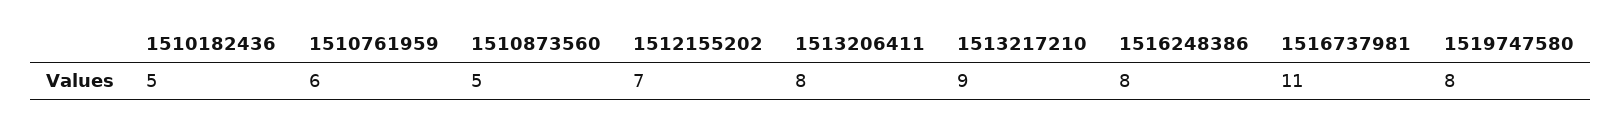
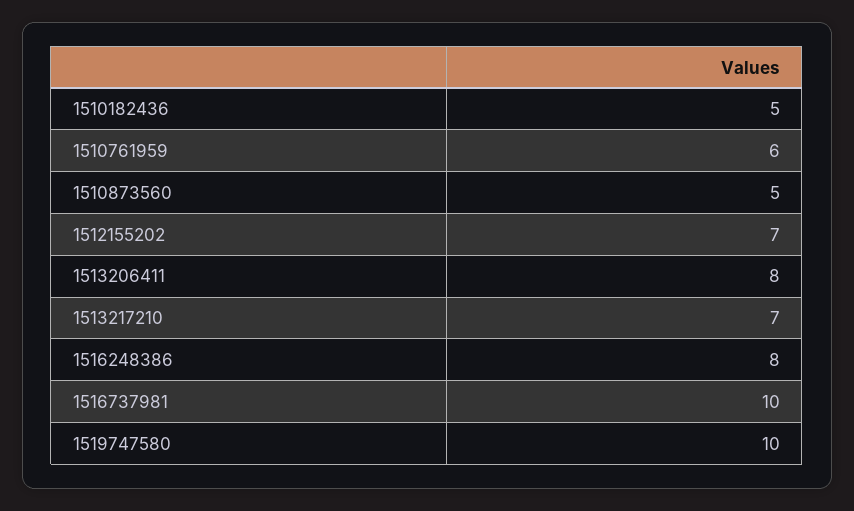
1513217210: 9 -> 7
1516737981: 11 -> 10
1519747580: 8 -> 10

